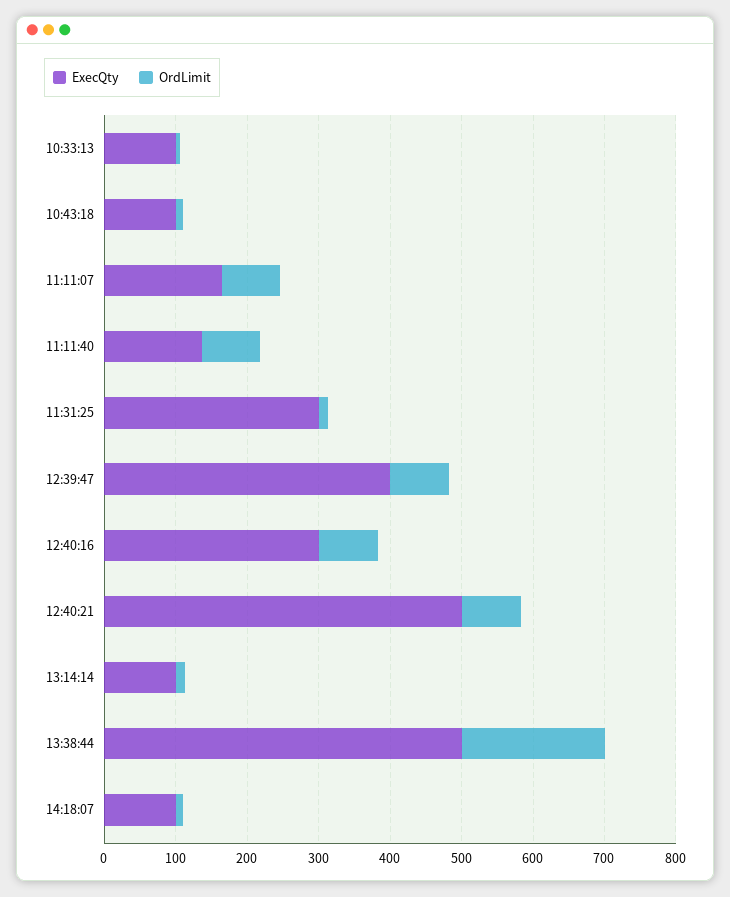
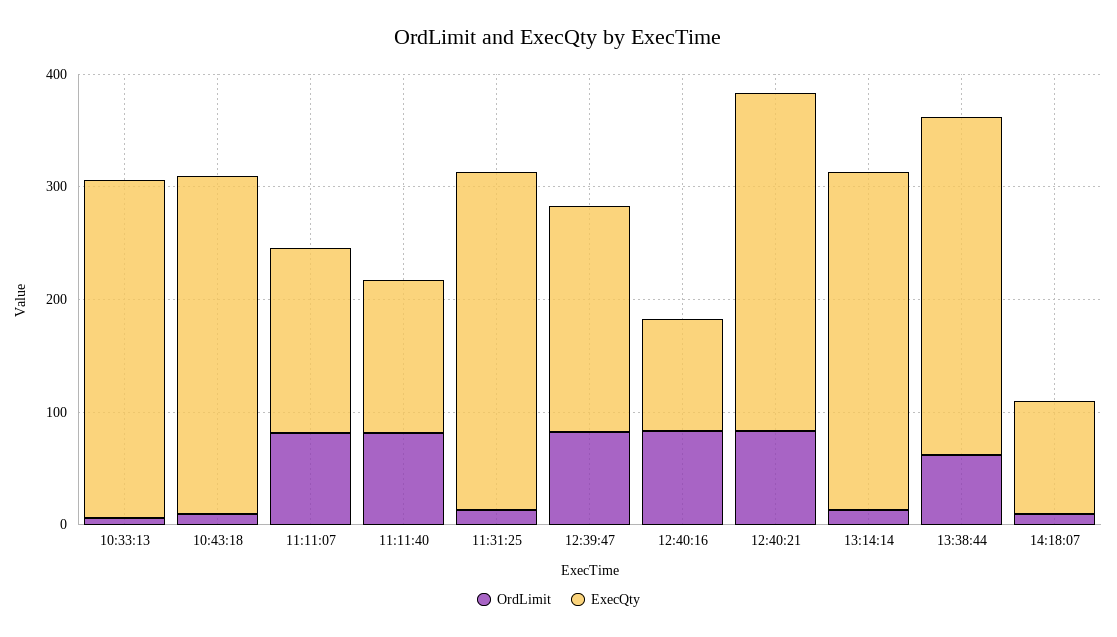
ExecQty, 10:33:13: 100 -> 300
ExecQty, 10:43:18: 100 -> 300
ExecQty, 12:39:47: 400 -> 200
ExecQty, 12:40:16: 300 -> 100
ExecQty, 12:40:21: 500 -> 300
ExecQty, 13:14:14: 100 -> 300
ExecQty, 13:38:44: 500 -> 300
OrdLimit, 13:38:44: 200 -> 60

